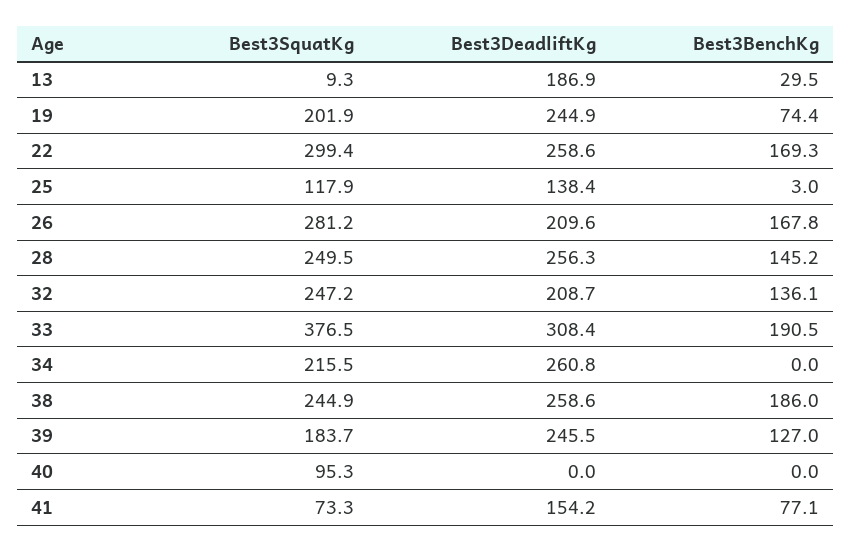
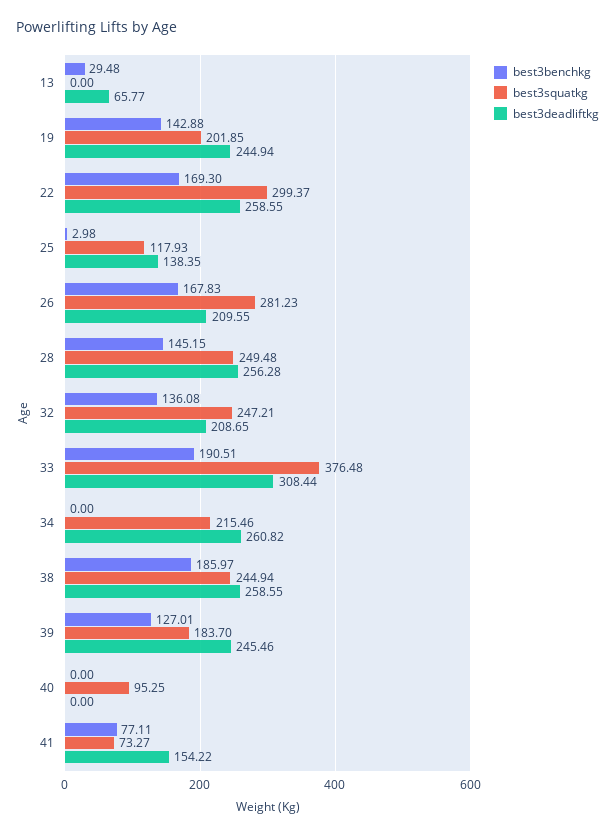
Best3SquatKg, 13: 9.3 -> 0
Best3DeadliftKg, 13: 186.9 -> 65.77
Best3BenchKg, 19: 74.4 -> 142.88

